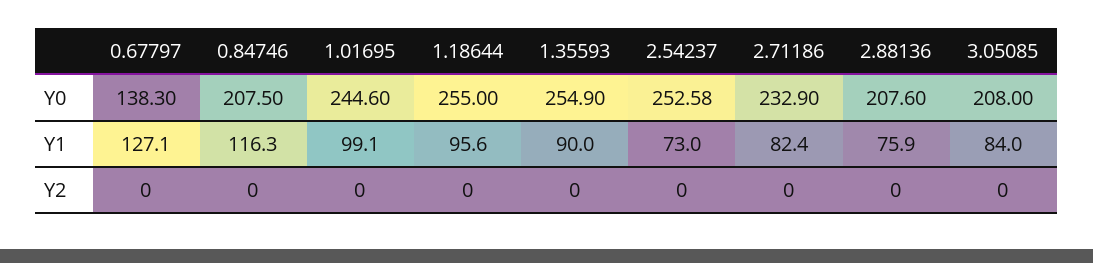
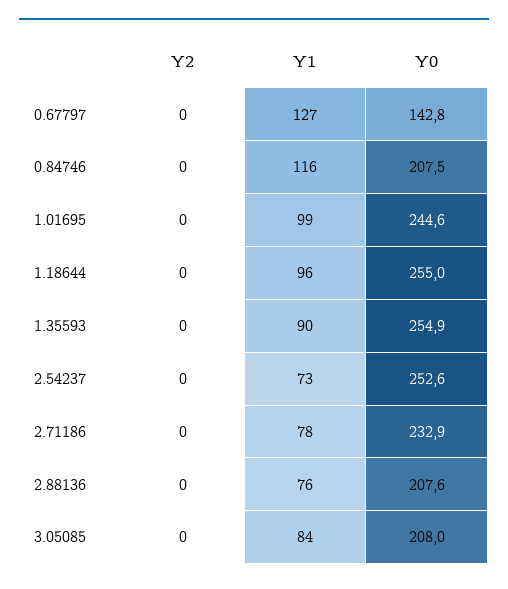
0.67797, Y0: 138.3 -> 142.8
2.71186, Y1: 82.4 -> 78

